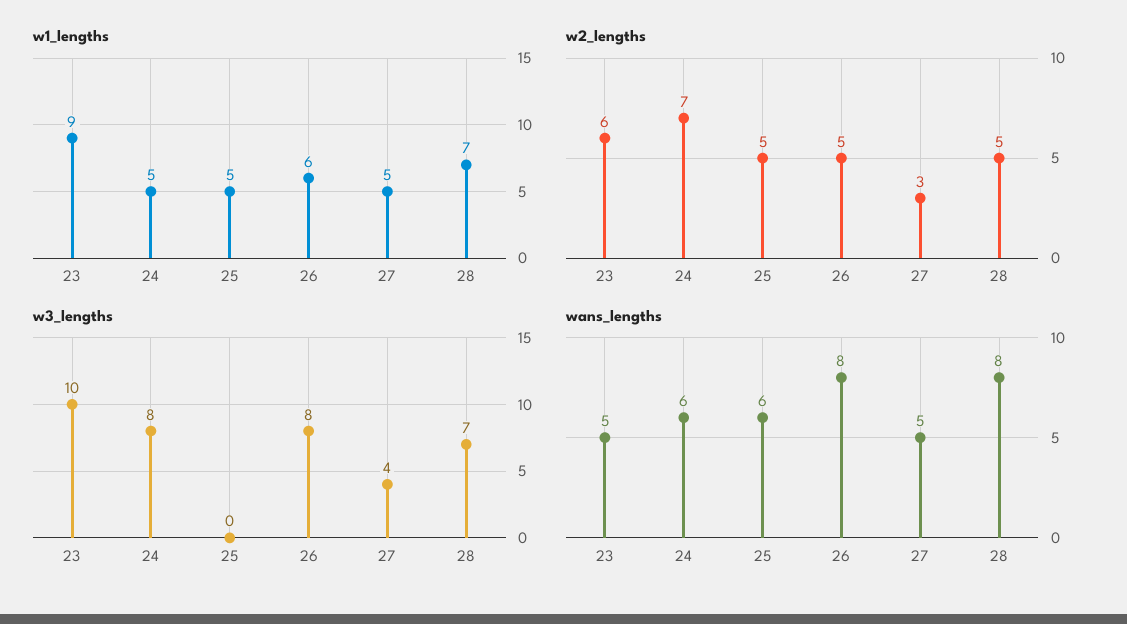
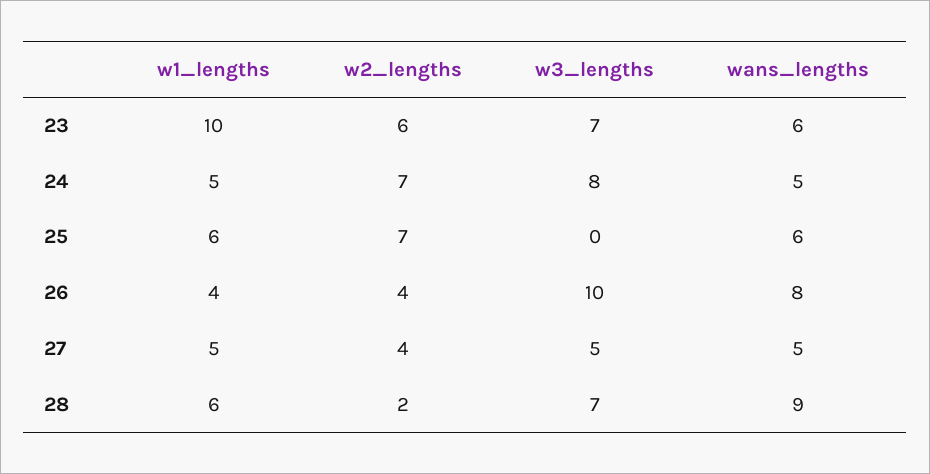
w1_lengths, 23: 9 -> 10
w1_lengths, 25: 5 -> 6
w1_lengths, 26: 6 -> 4
w1_lengths, 28: 7 -> 6
w2_lengths, 25: 5 -> 7
w2_lengths, 26: 5 -> 4
w2_lengths, 27: 3 -> 4
w2_lengths, 28: 5 -> 2
w3_lengths, 23: 10 -> 7
w3_lengths, 26: 8 -> 10
w3_lengths, 27: 4 -> 5
wans_lengths, 23: 5 -> 6
wans_lengths, 24: 6 -> 5
wans_lengths, 28: 8 -> 9

